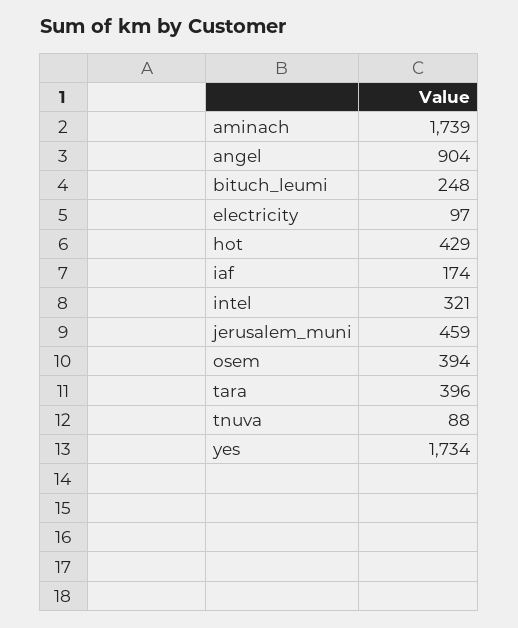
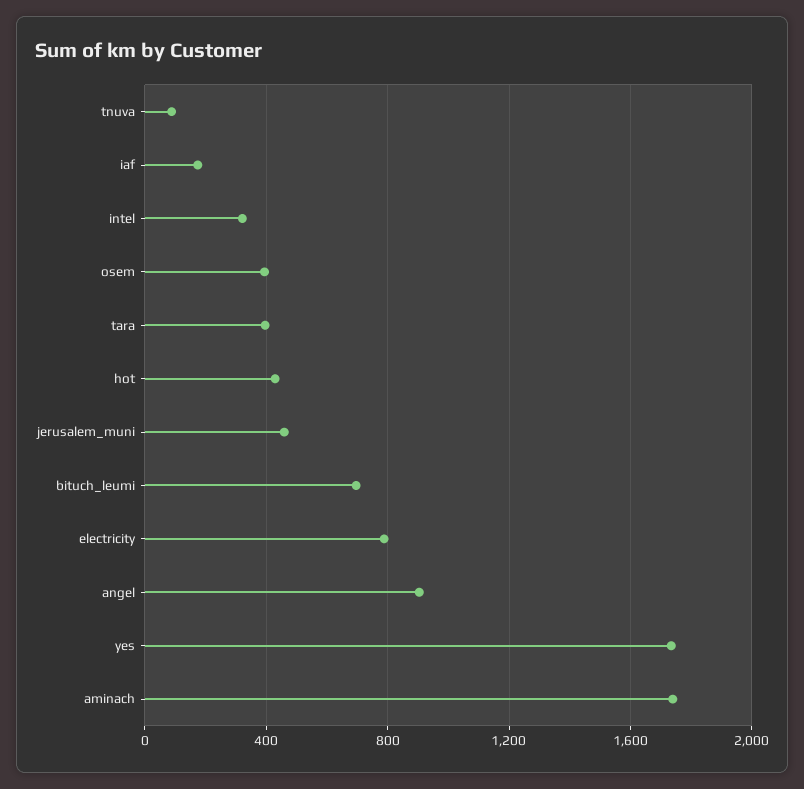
bituch_leumi: 248 -> 700
electricity: 97 -> 800

